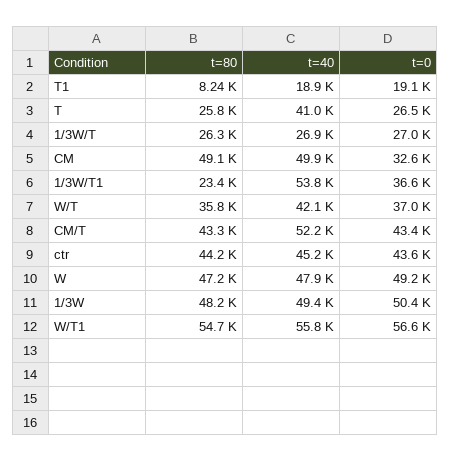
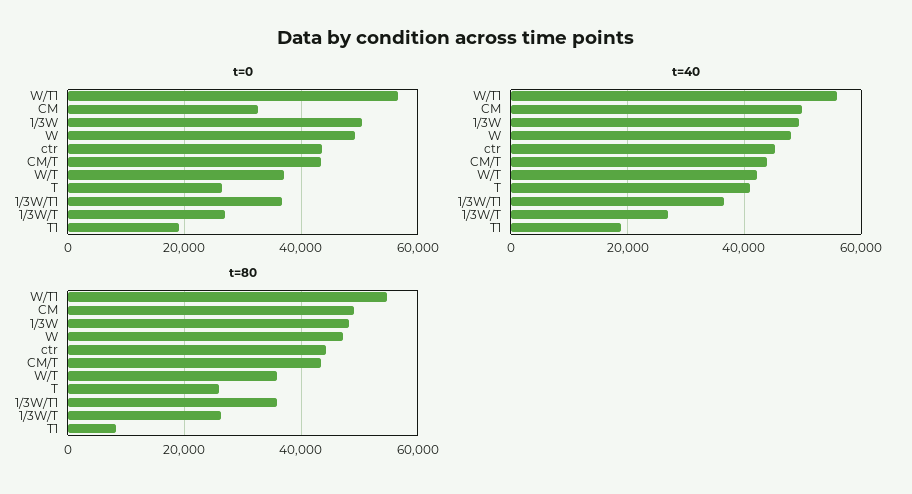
t=80, 1/3W/T1: 23400 -> 36000
t=40, 1/3W/T1: 53800 -> 36000
t=40, CM/T: 52200 -> 44000

